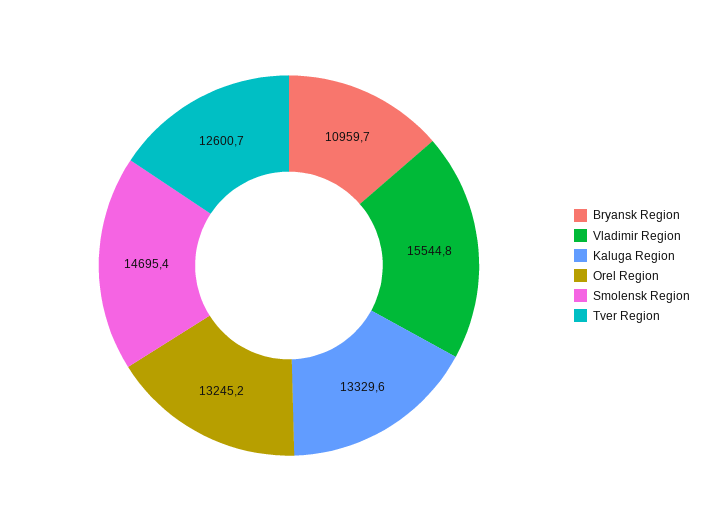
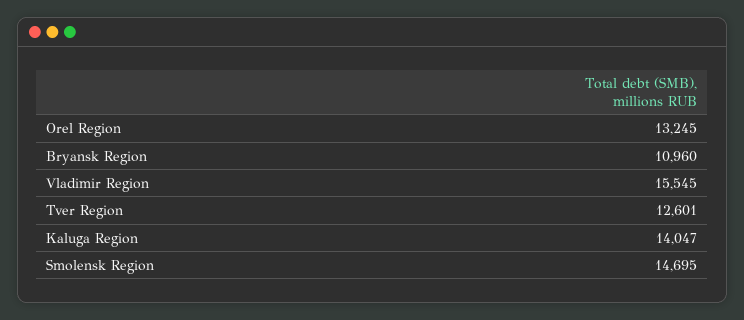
Kaluga Region: 13329.6 -> 14047

